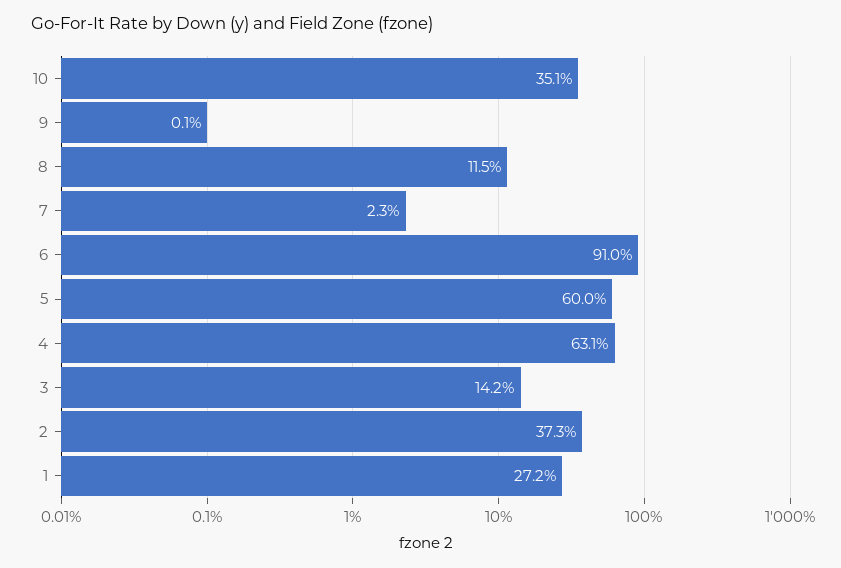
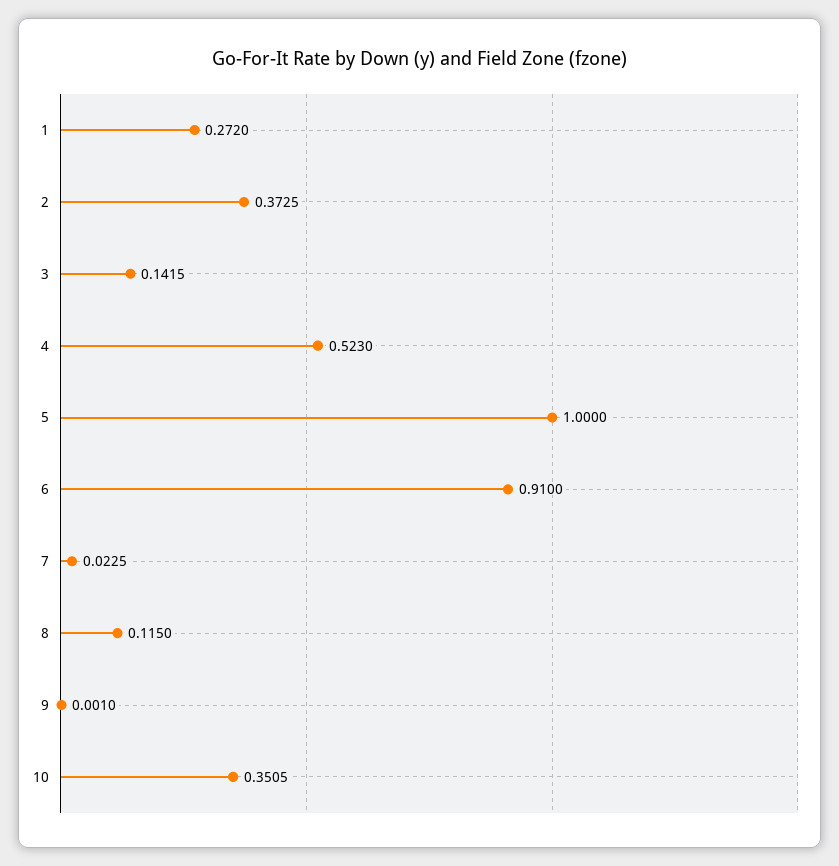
5: 0.6 -> 1
4: 0.631 -> 0.523

